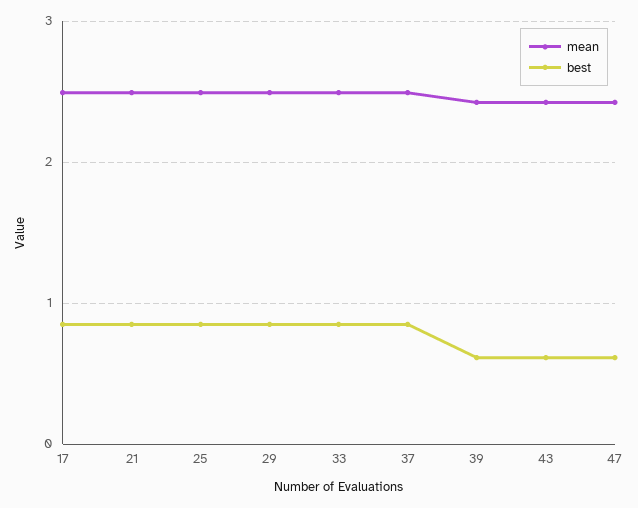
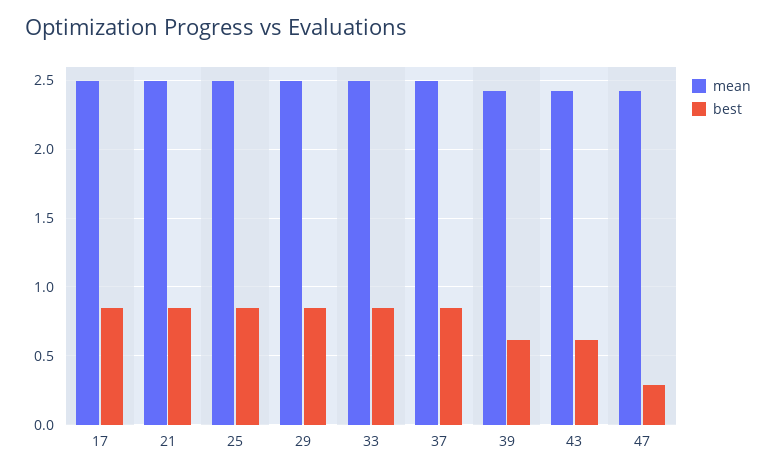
best, 47: 0.6 -> 0.3

